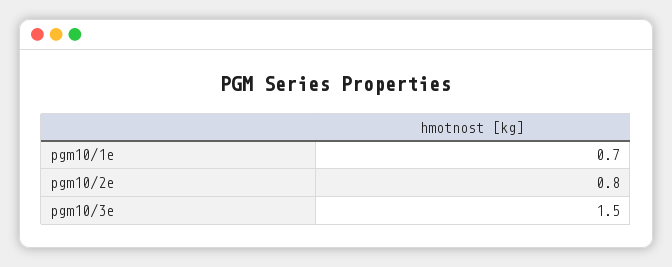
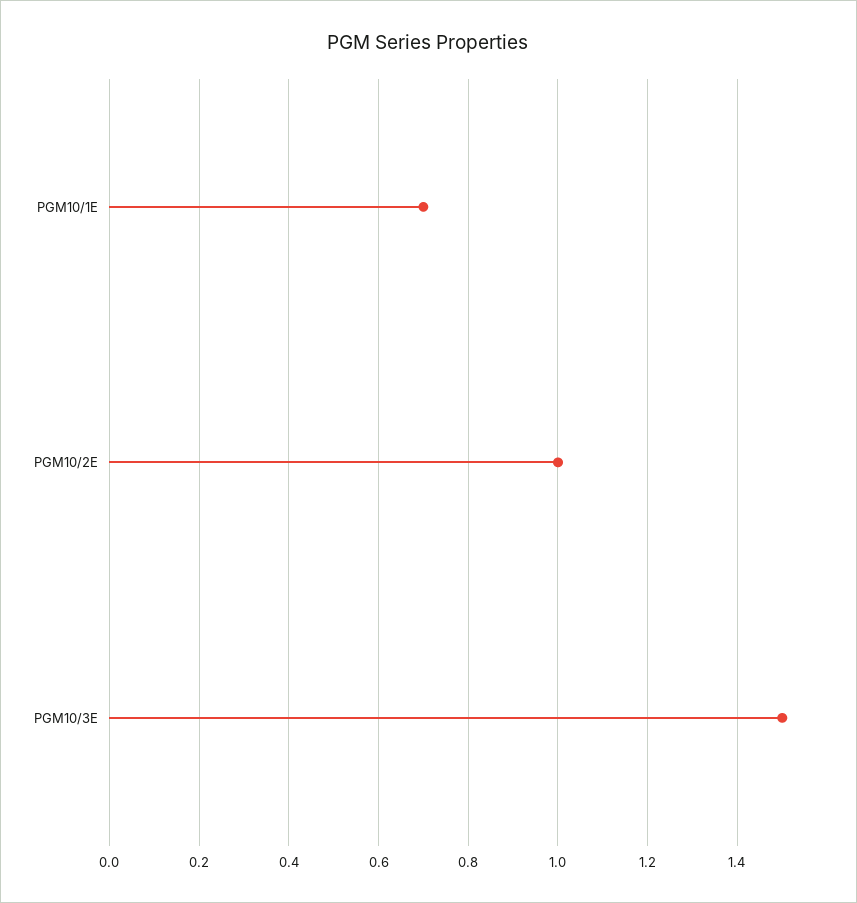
pgm10/2e: 0.8 -> 1

